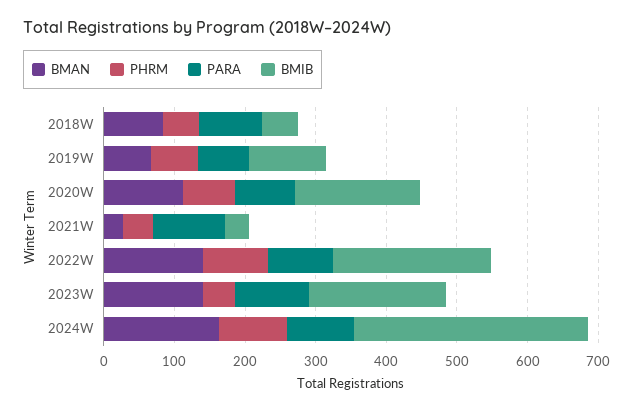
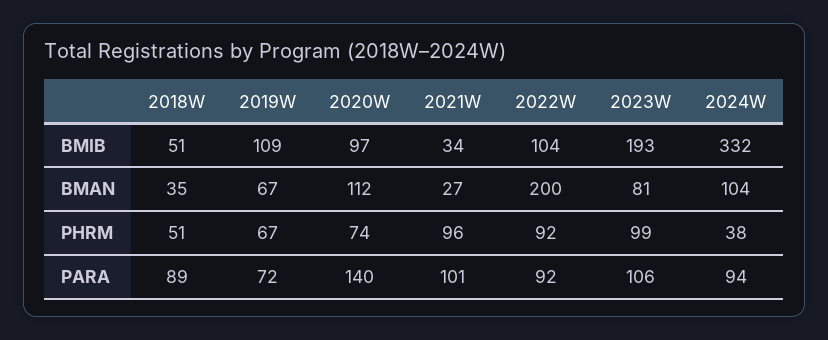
BMAN, 2018W: 80 -> 35
PARA, 2020W: 80 -> 140
BMIB, 2020W: 180 -> 97
PHRM, 2021W: 40 -> 96
BMAN, 2022W: 140 -> 200
BMIB, 2022W: 220 -> 104
BMAN, 2023W: 140 -> 81
PHRM, 2023W: 40 -> 99
BMAN, 2024W: 160 -> 104
PHRM, 2024W: 100 -> 38

